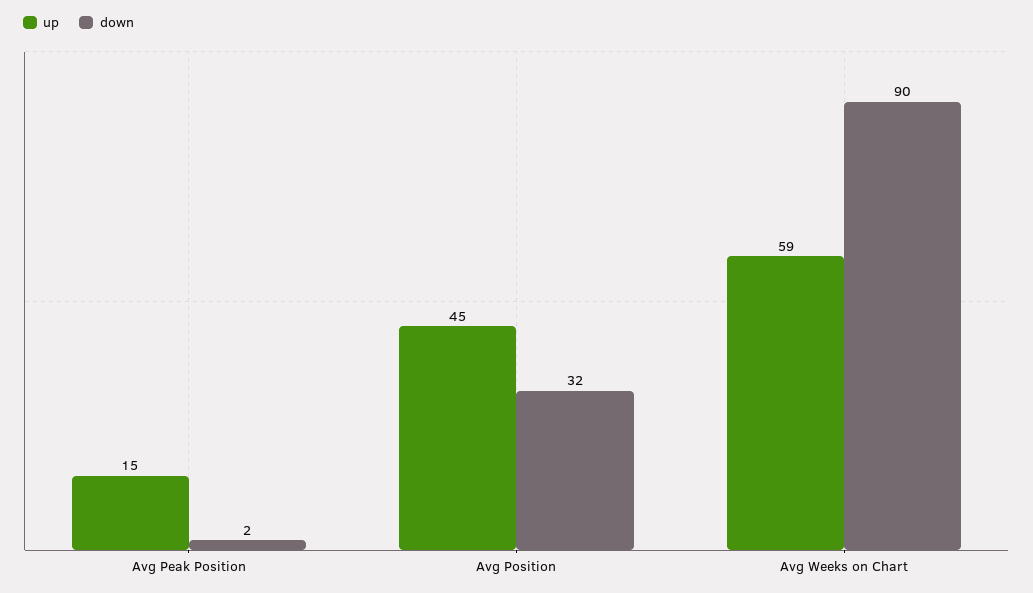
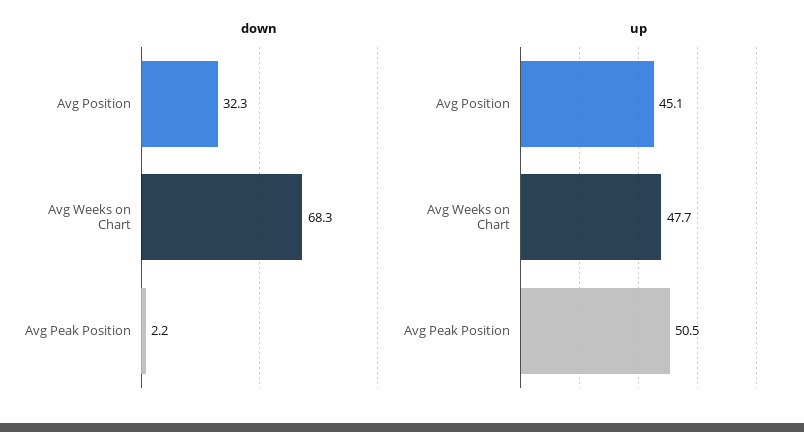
up, Avg Peak Position: 15 -> 50.5
up, Avg Weeks on Chart: 59 -> 47.7
down, Avg Weeks on Chart: 90 -> 68.3

